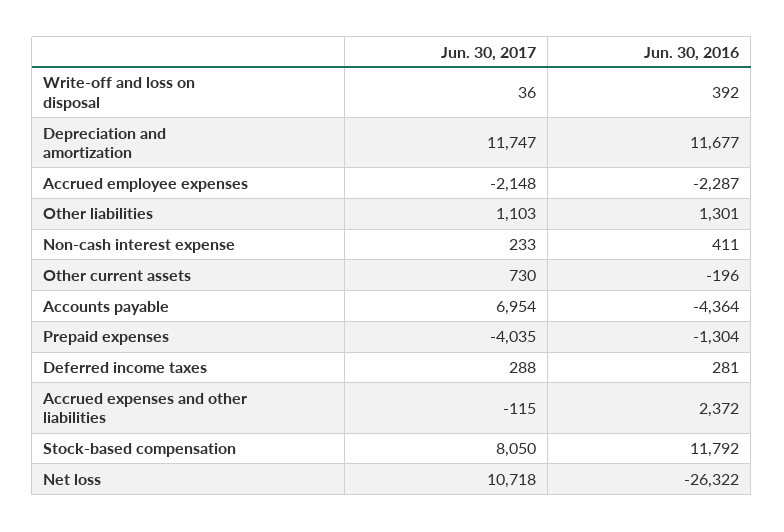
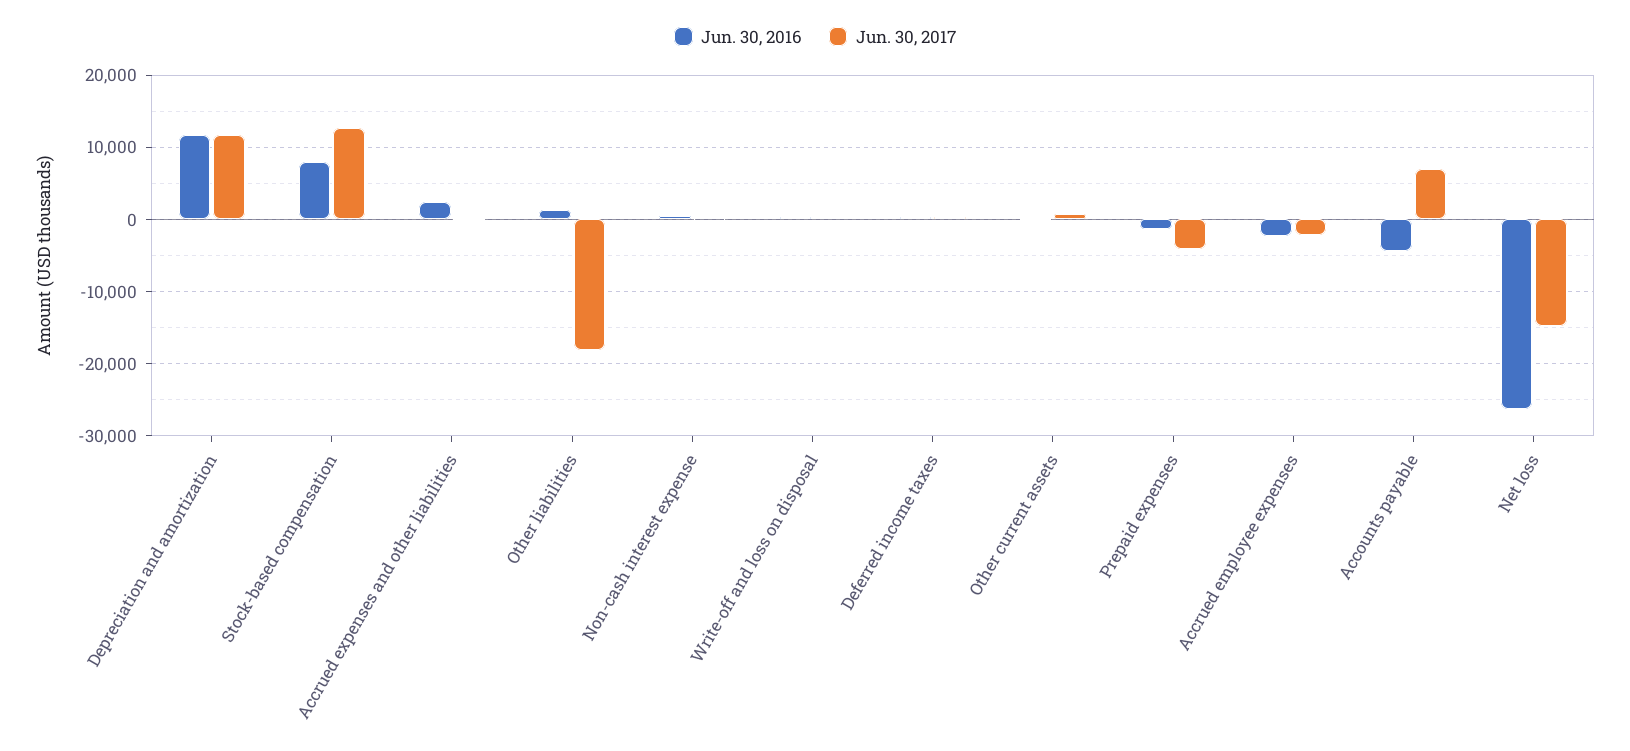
Jun. 30, 2017, Other liabilities: 1103 -> -18000
Jun. 30, 2017, Stock-based compensation: 8050 -> 13000
Jun. 30, 2016, Stock-based compensation: 11792 -> 8000
Jun. 30, 2017, Net loss: 10718 -> -15000

